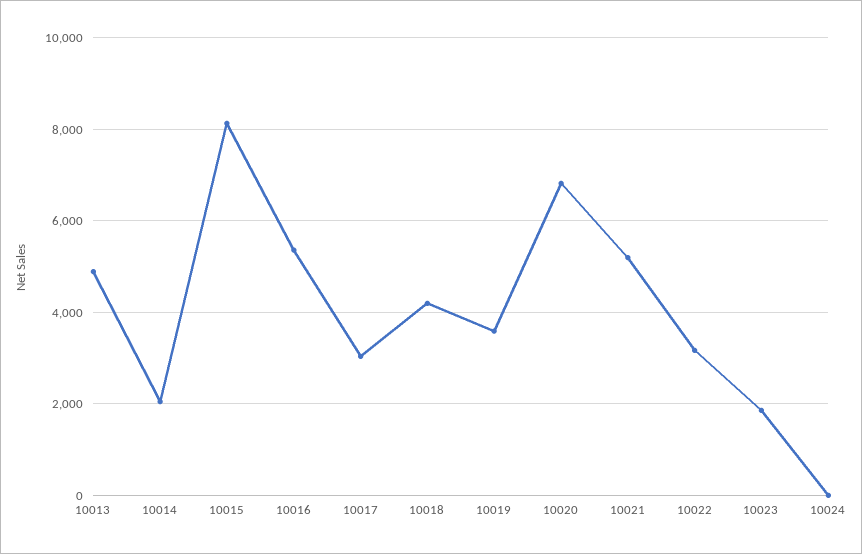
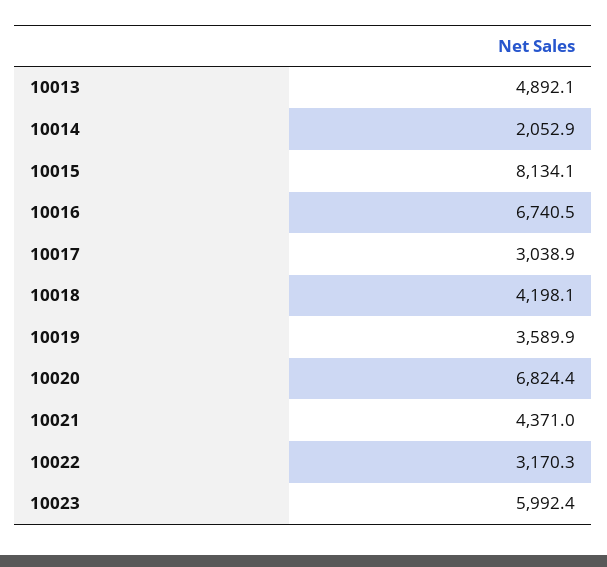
10016: 5400 -> 6740.5
10021: 5200 -> 4371
10023: 1800 -> 5992.4
10024: 0 -> none

